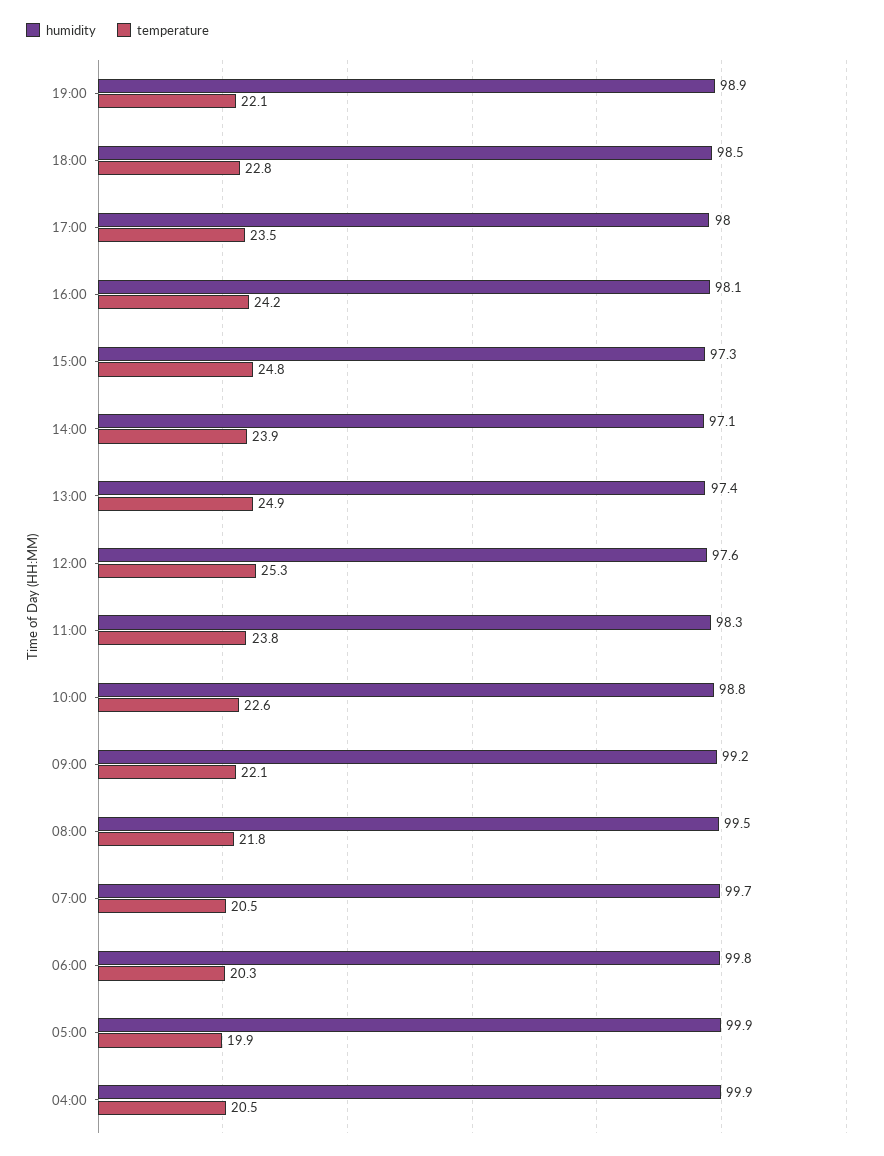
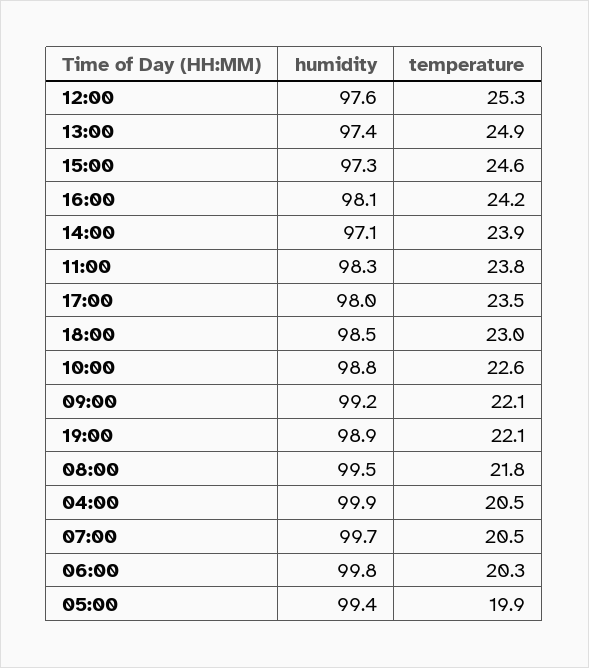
temperature, 18:00: 22.8 -> 23
temperature, 15:00: 24.8 -> 24.6
humidity, 05:00: 99.9 -> 99.4

